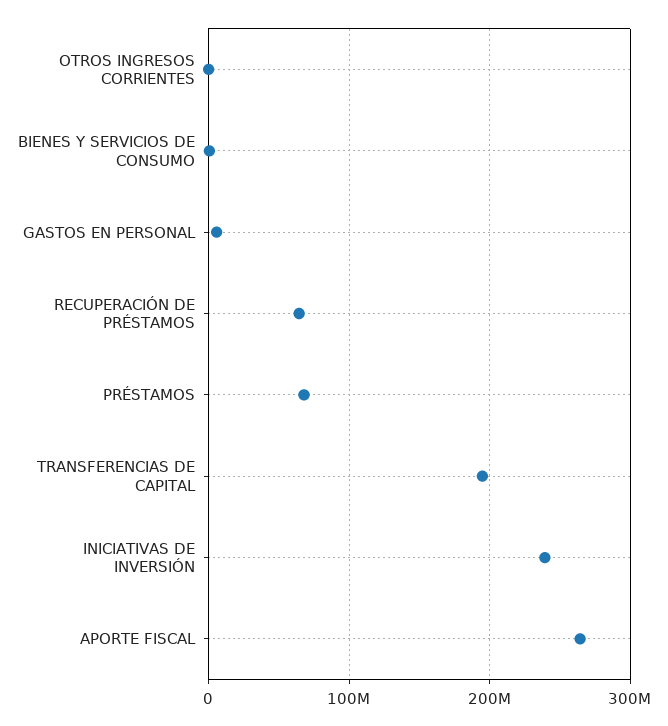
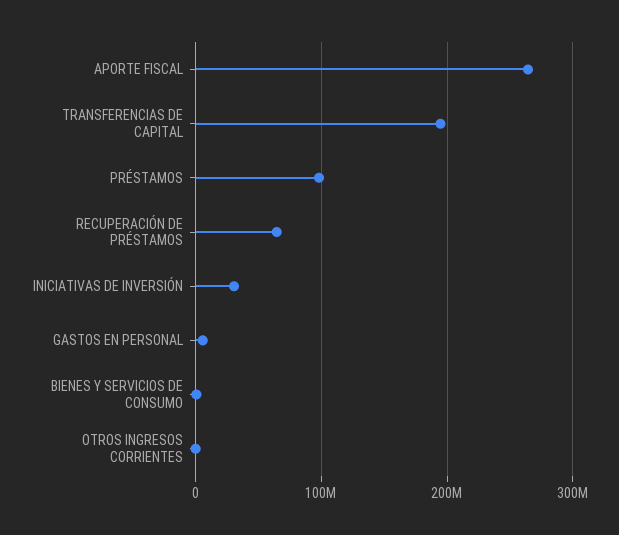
PRÉSTAMOS: 70000000 -> 100000000
INICIATIVAS DE INVERSIÓN: 240000000 -> 30000000

